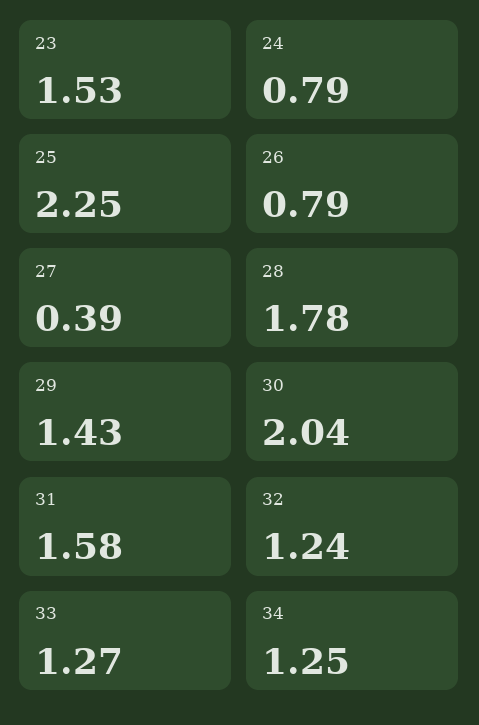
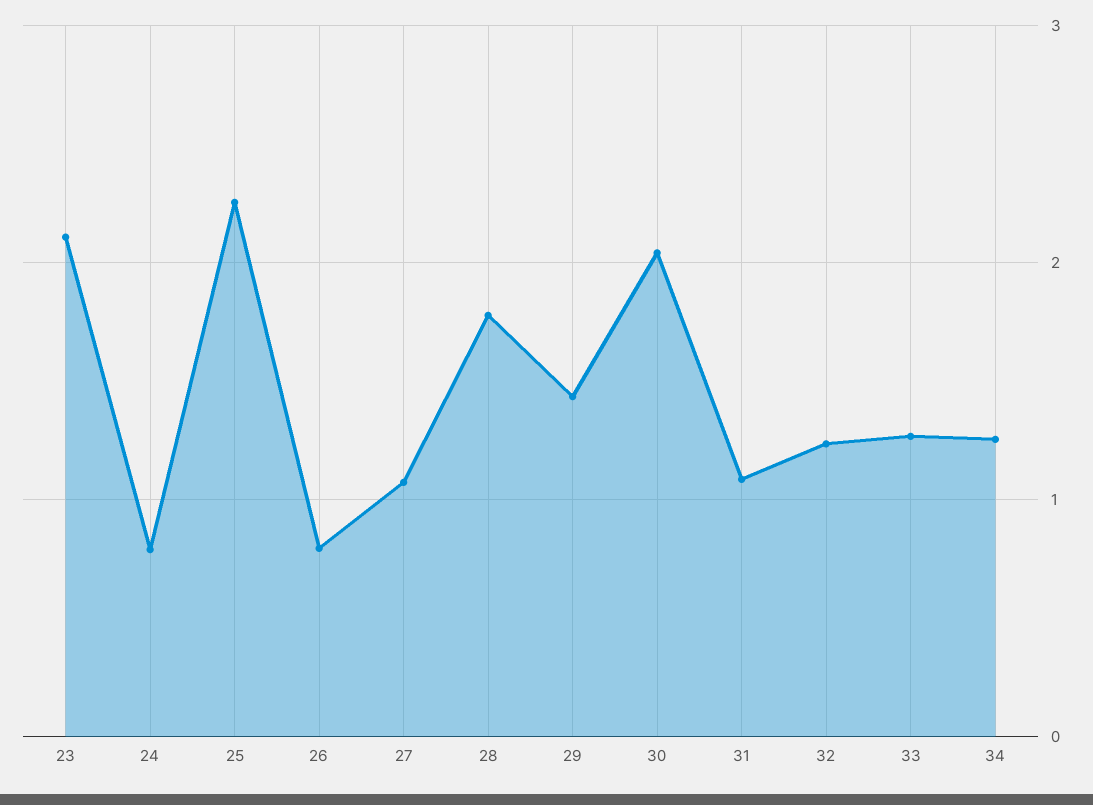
23: 1.53 -> 2.1
27: 0.39 -> 1.1
31: 1.58 -> 1.1

